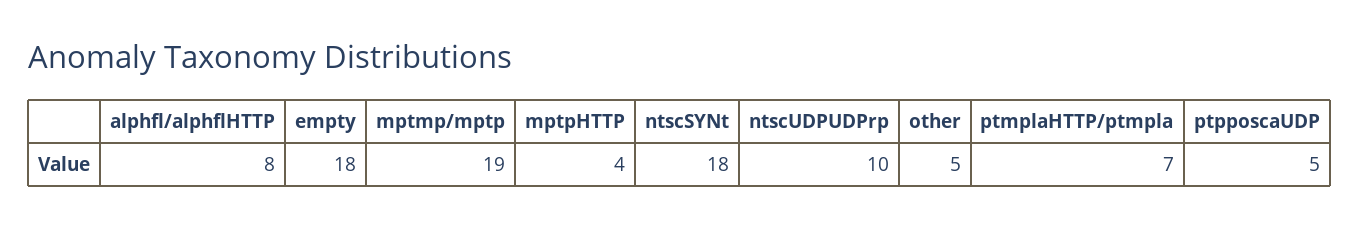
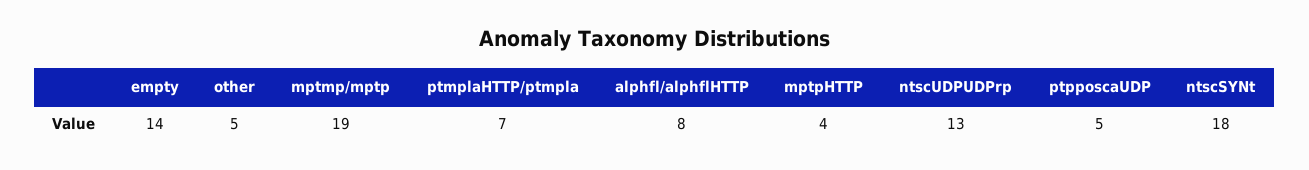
empty: 18 -> 14
ntscUDPUDPrp: 10 -> 13

